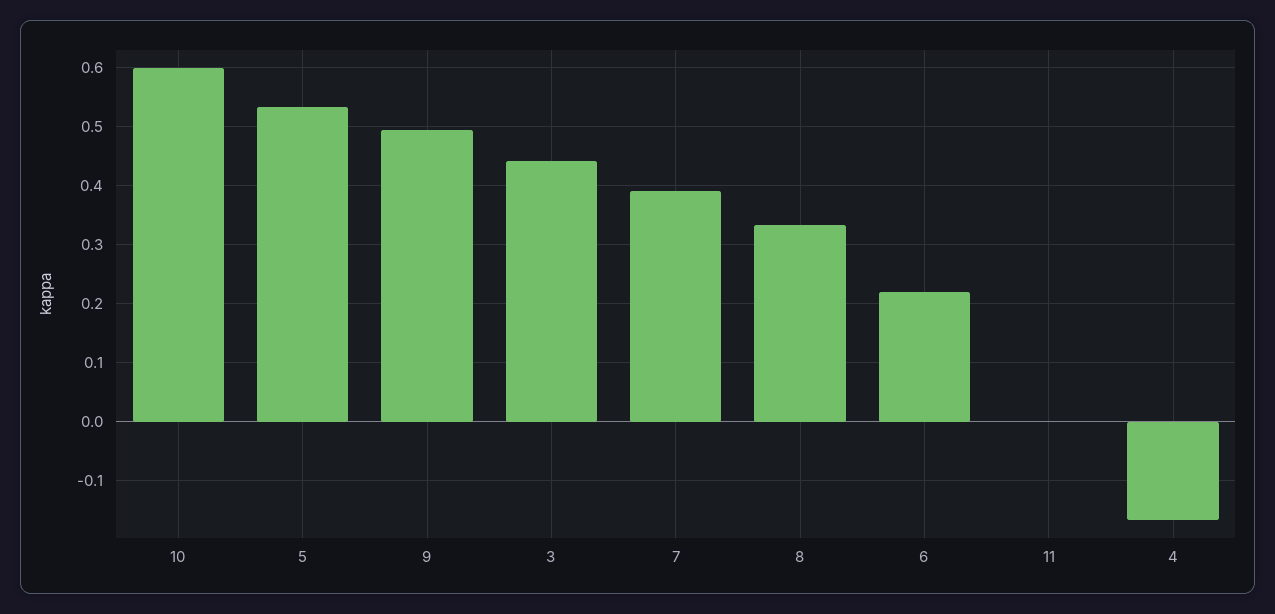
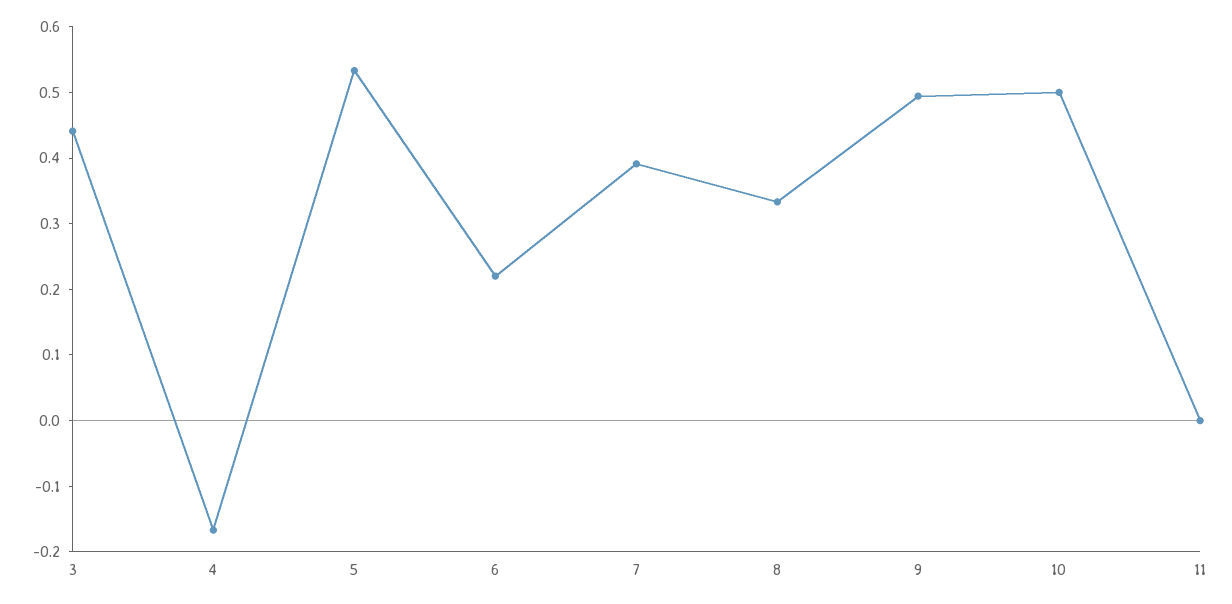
10: 0.6 -> 0.5

